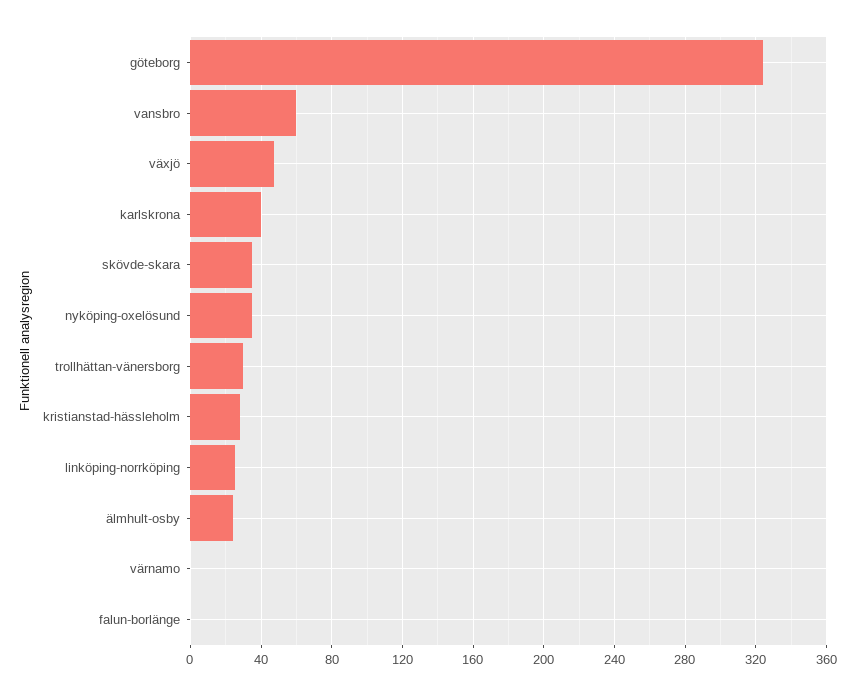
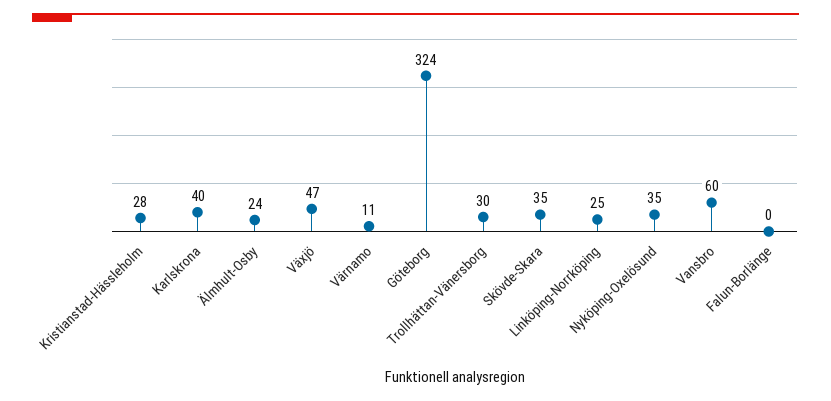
värnamo: 0 -> 11

